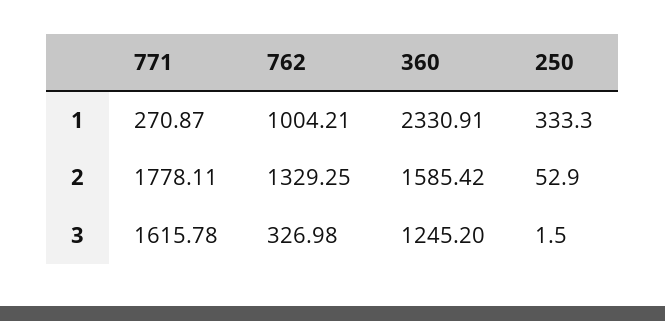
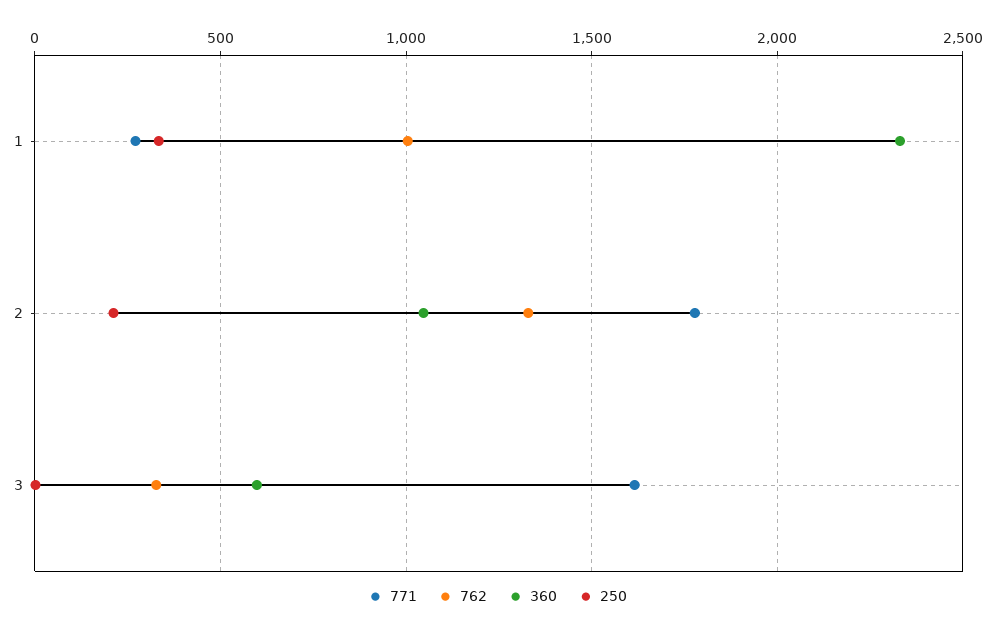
360, 2: 1585.42 -> 1050
250, 2: 52.9 -> 200
360, 3: 1245.2 -> 600

